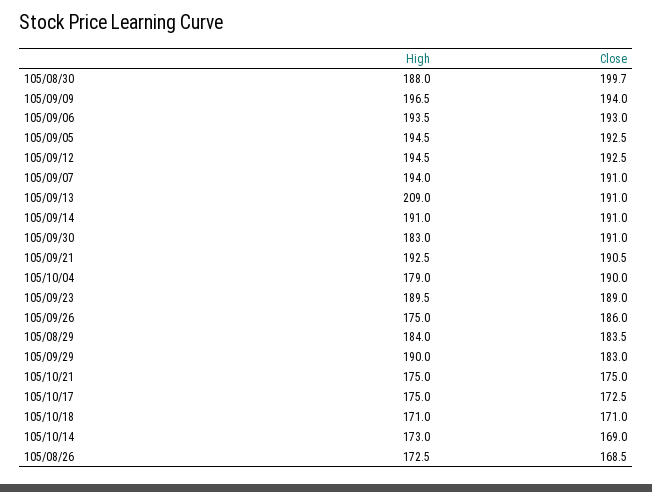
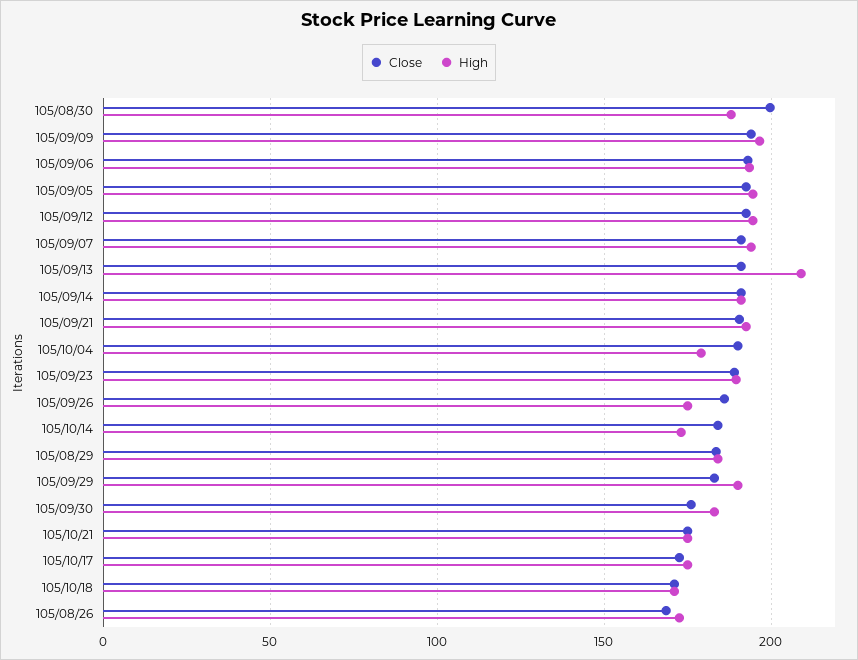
Close, 105/09/30: 191 -> 175
Close, 105/10/14: 169 -> 185

